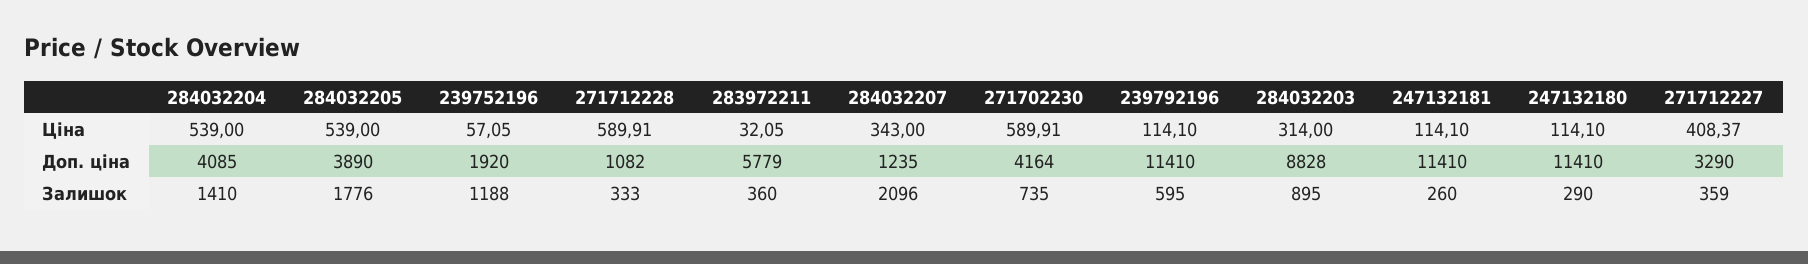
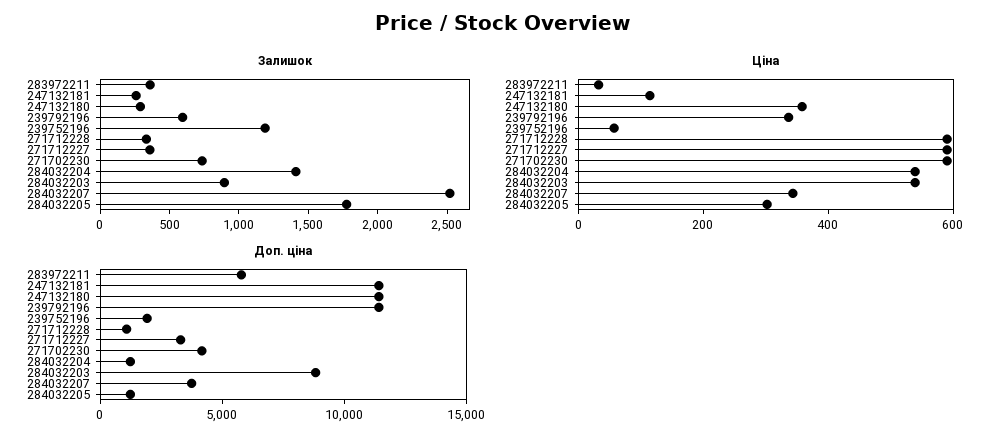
Ціна, 284032205: 539 -> 300
Ціна, 239792196: 114.1 -> 350
Ціна, 284032203: 314 -> 550
Ціна, 247132180: 114.1 -> 350
Ціна, 271712227: 408.37 -> 600
Доп. ціна, 284032204: 4085 -> 1000
Доп. ціна, 284032205: 3890 -> 1000
Доп. ціна, 284032207: 1235 -> 4000
Залишок, 284032207: 2096 -> 2500

